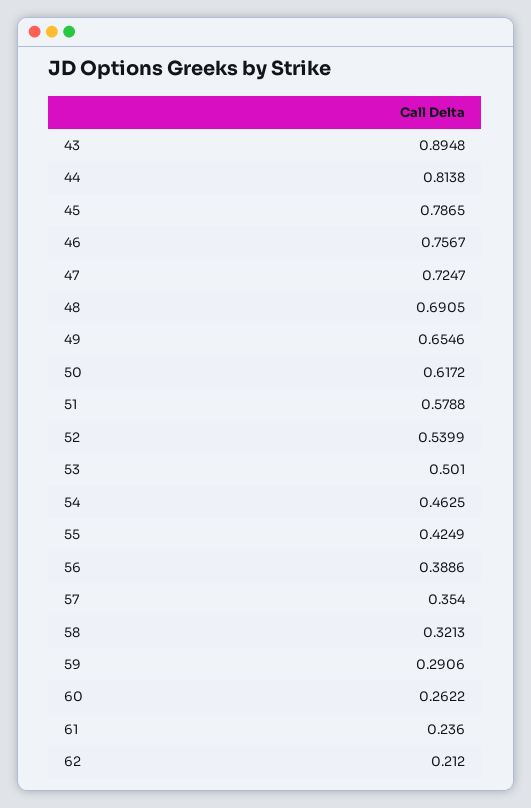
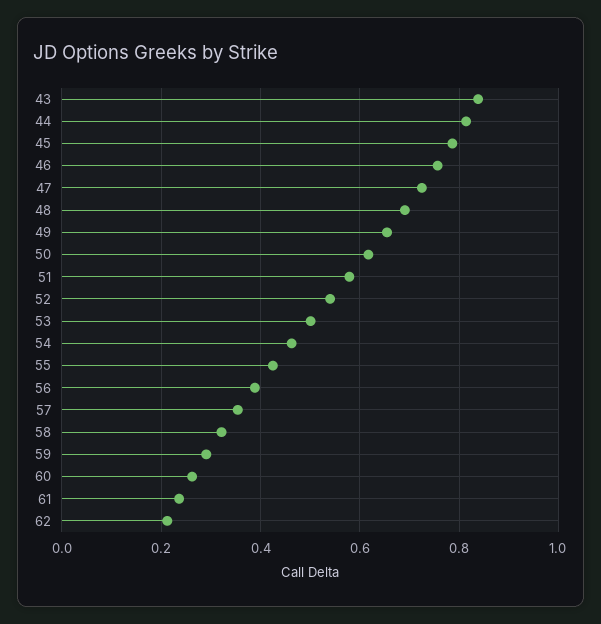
43: 0.8948 -> 0.84

